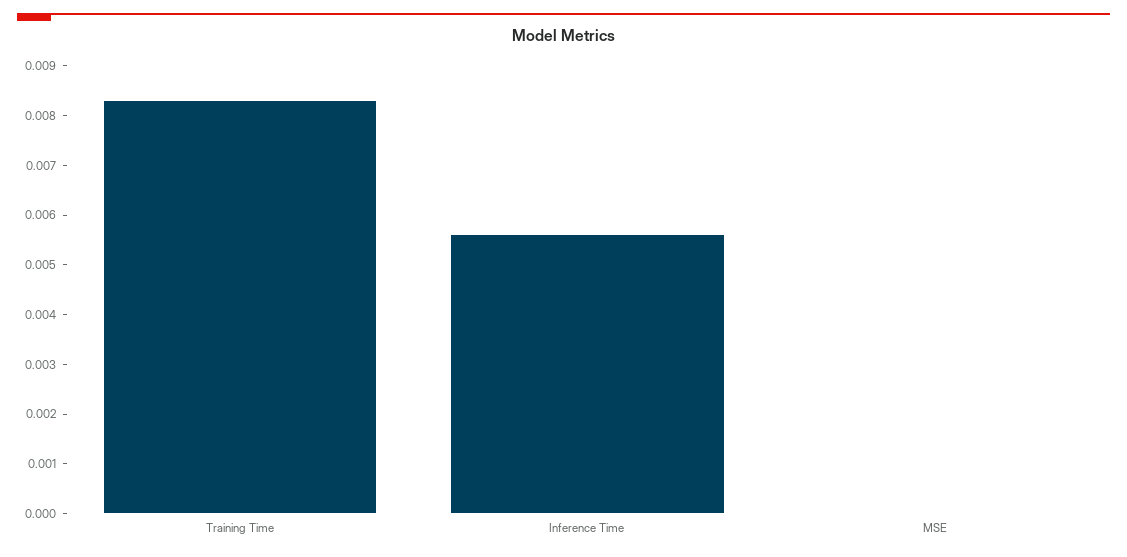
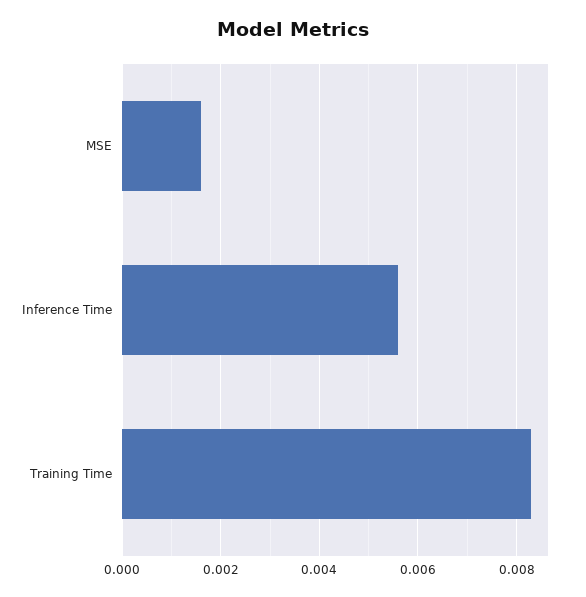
MSE: 0 -> 0.0015

